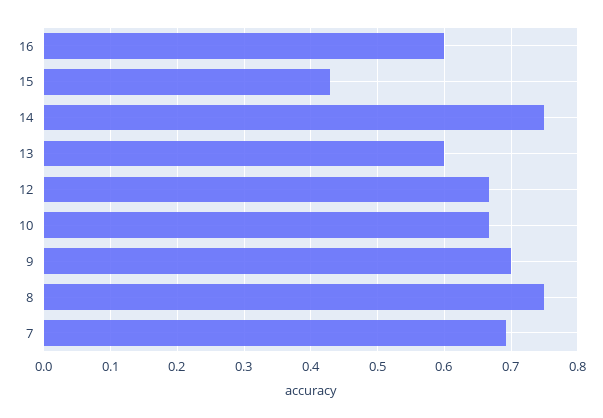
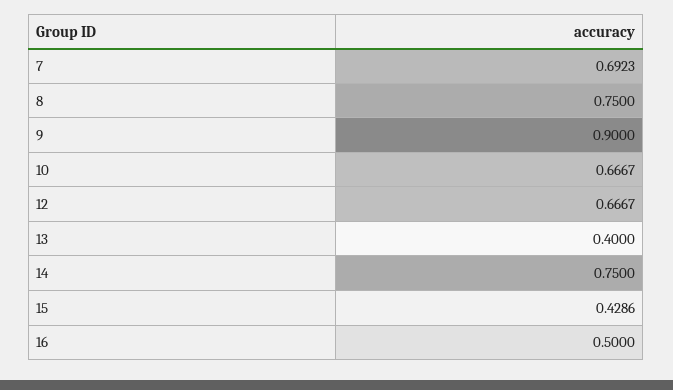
16: 0.6 -> 0.5
13: 0.6 -> 0.4
9: 0.7 -> 0.9

